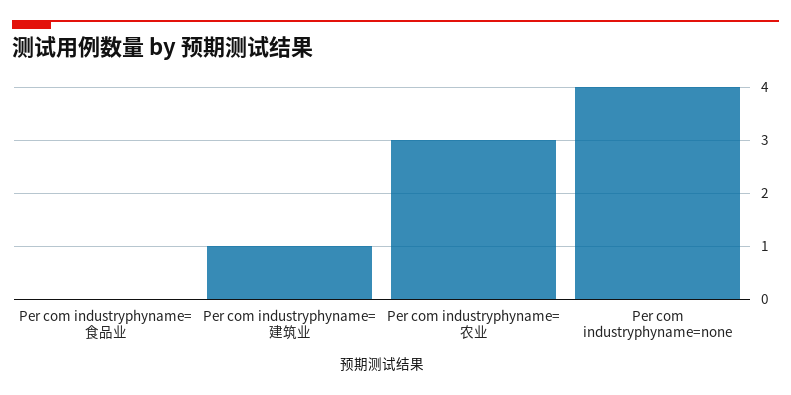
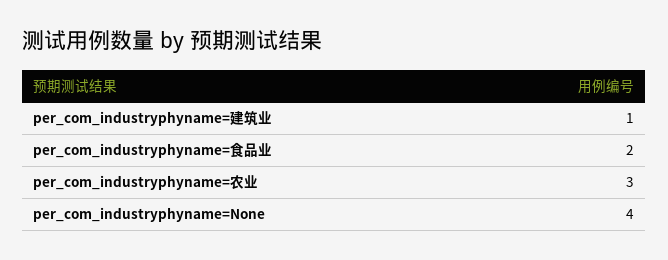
Per com industryphyname=食品业: 0 -> 2

